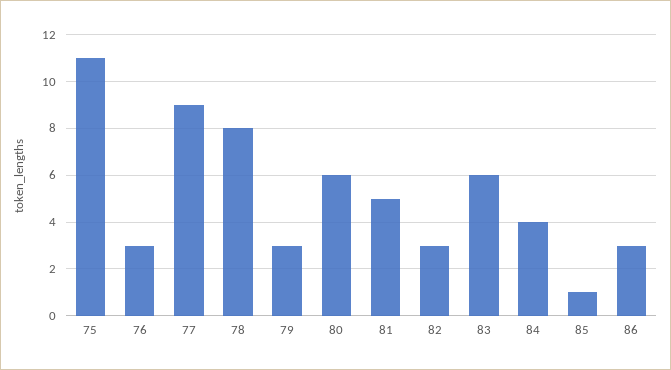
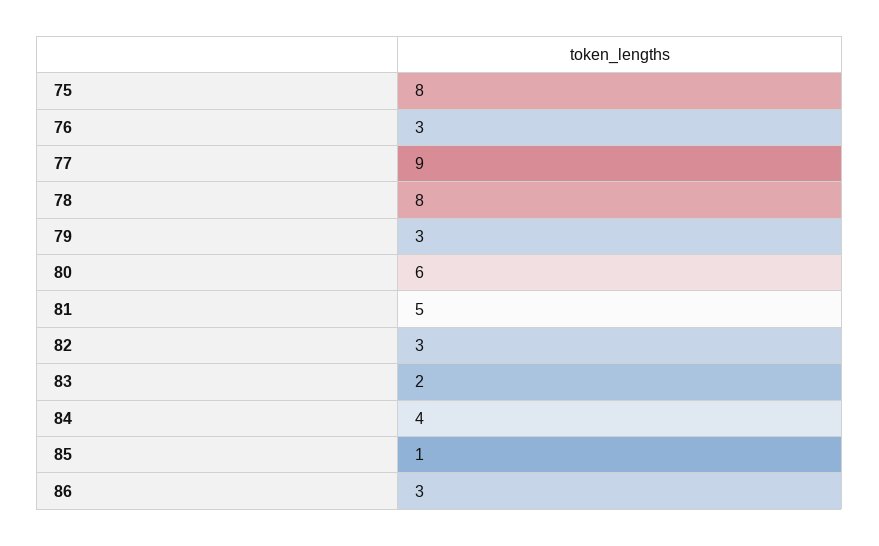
75: 11 -> 8
83: 6 -> 2

